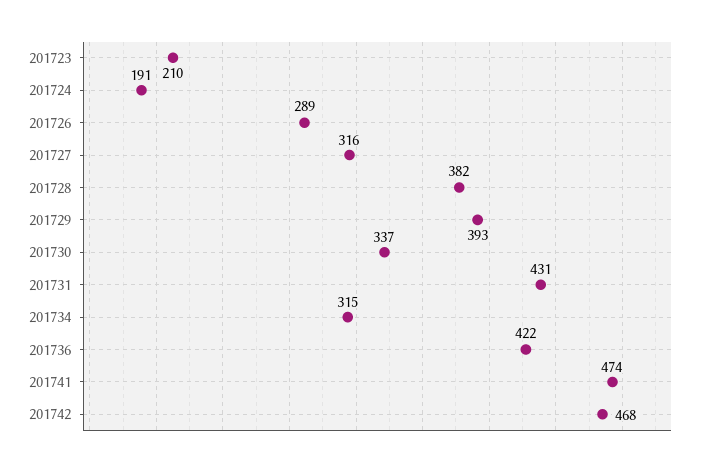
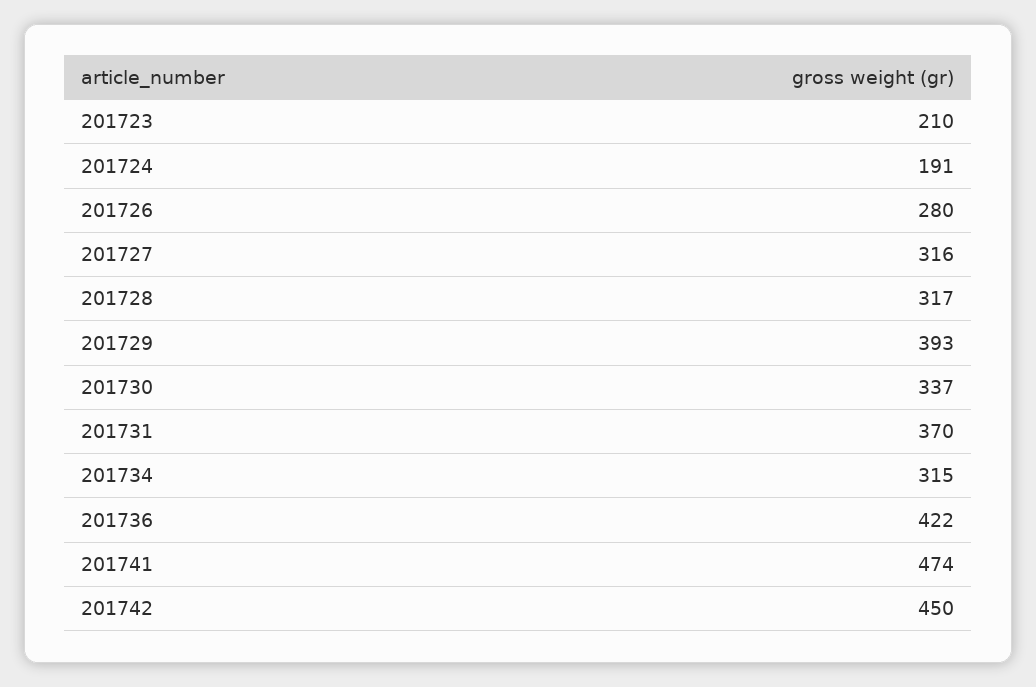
201726: 289 -> 280
201728: 382 -> 317
201731: 431 -> 370
201742: 468 -> 450

